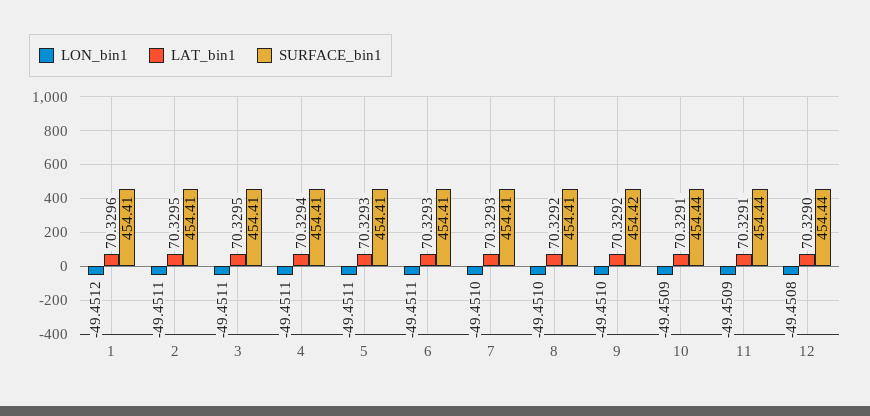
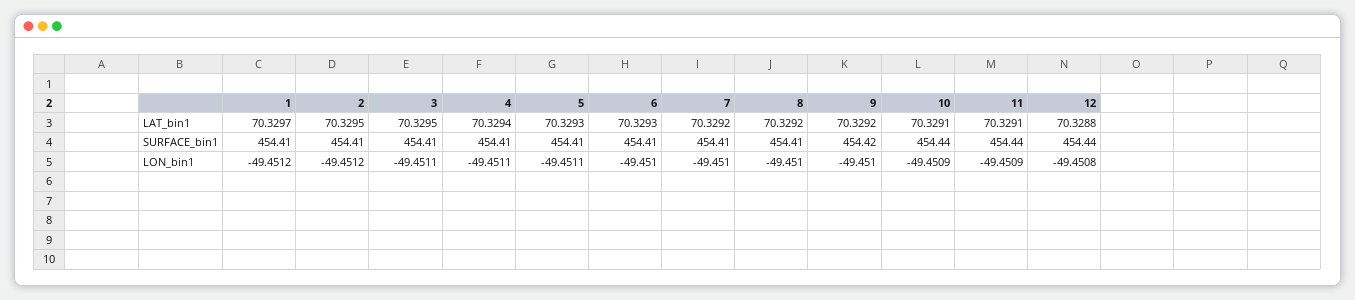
LAT_bin1, 1: 70.3296 -> 70.3297
LON_bin1, 2: -49.4511 -> -49.4512
LON_bin1, 6: -49.4511 -> -49.451
LAT_bin1, 7: 70.3293 -> 70.3292
LAT_bin1, 12: 70.329 -> 70.3288

